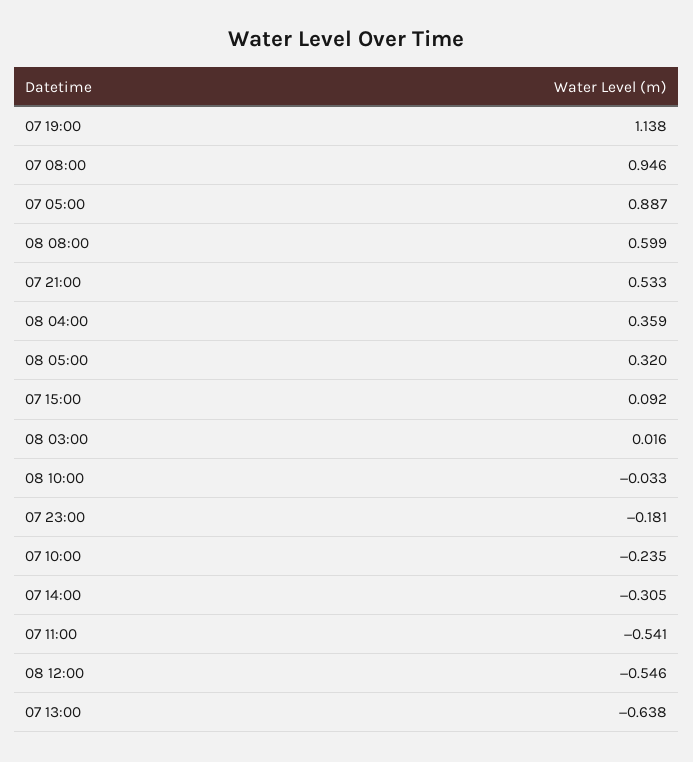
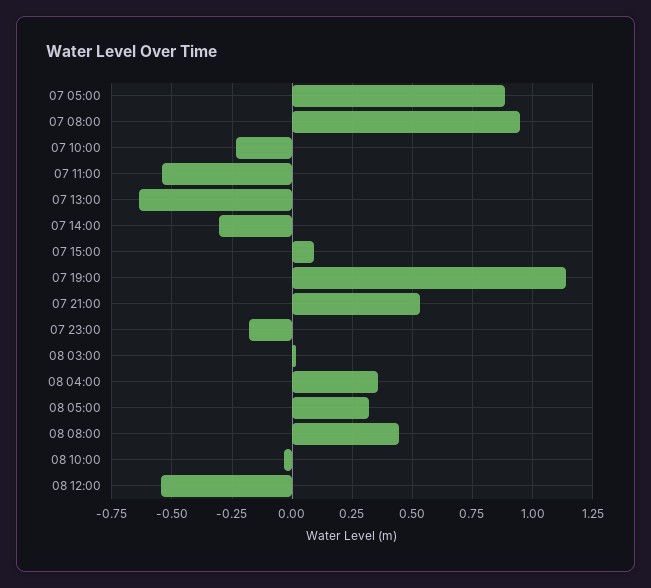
08 08:00: 0.599 -> 0.45

